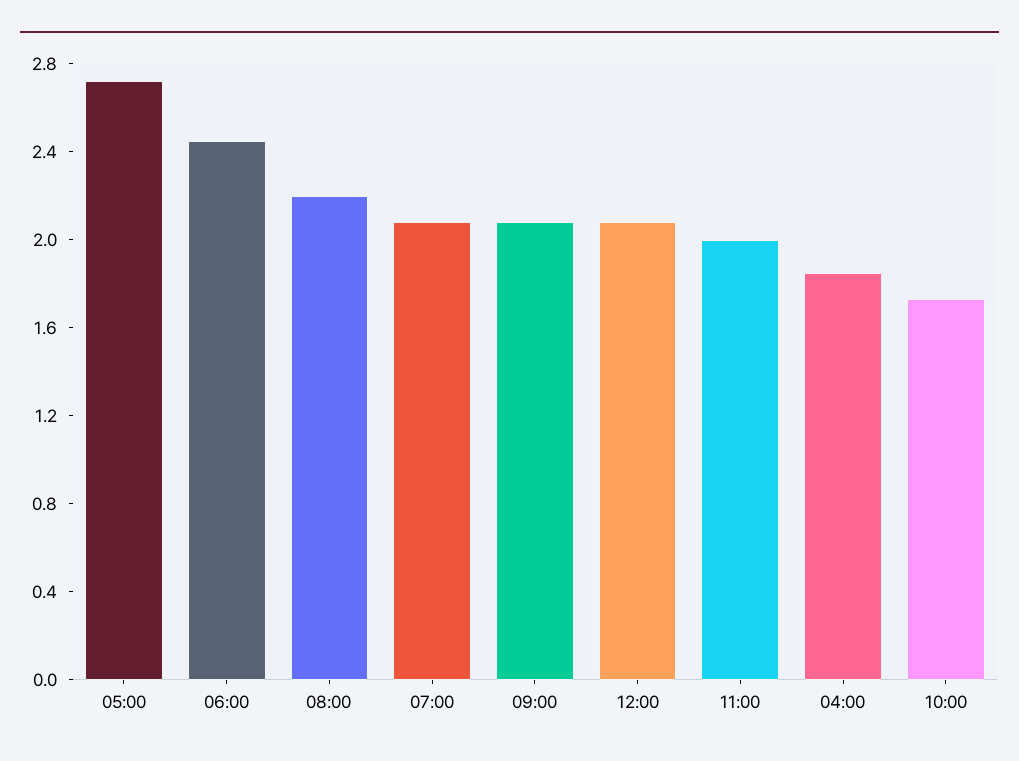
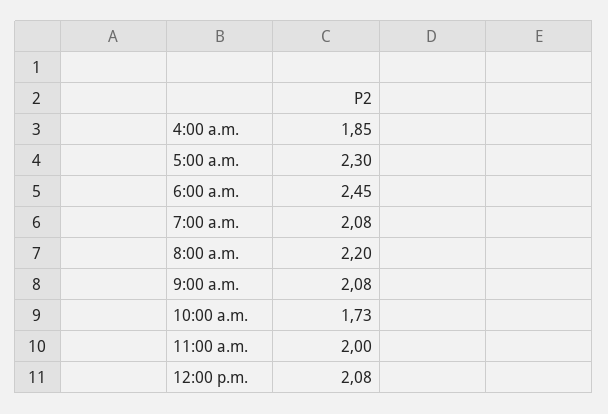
05:00: 2.7 -> 2.3

